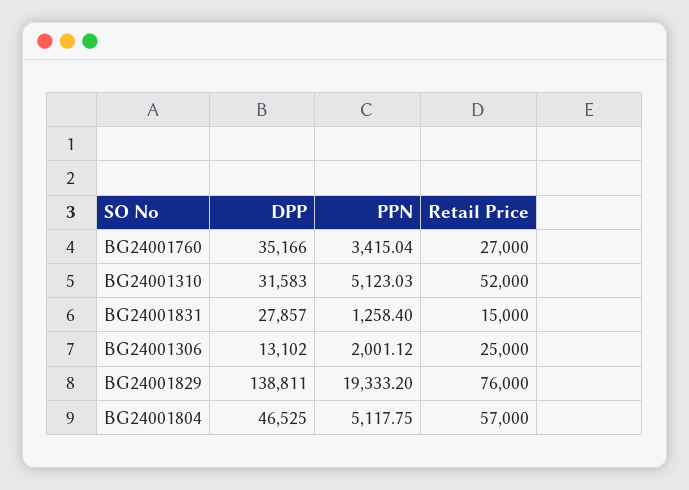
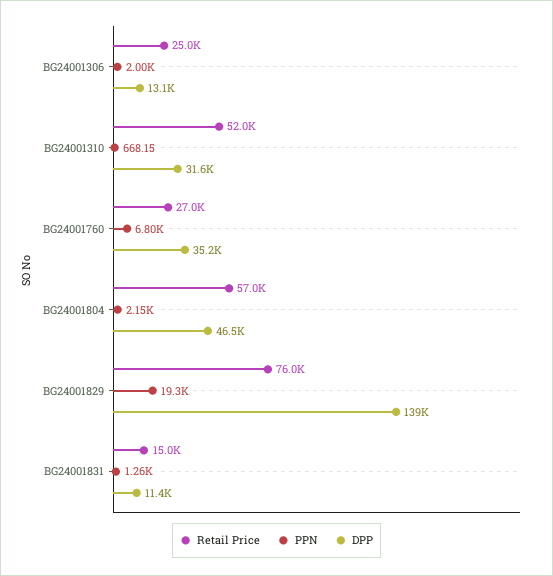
PPN, BG24001760: 3415.04 -> 6800
PPN, BG24001310: 5123.03 -> 668.15
DPP, BG24001831: 27857 -> 11400
PPN, BG24001804: 5117.75 -> 2150

